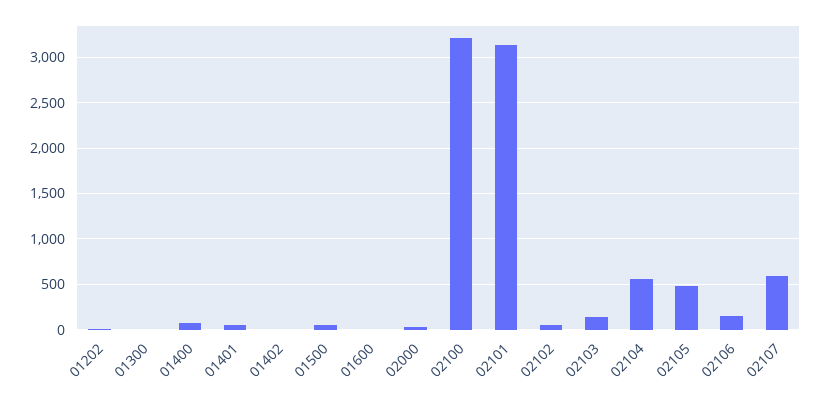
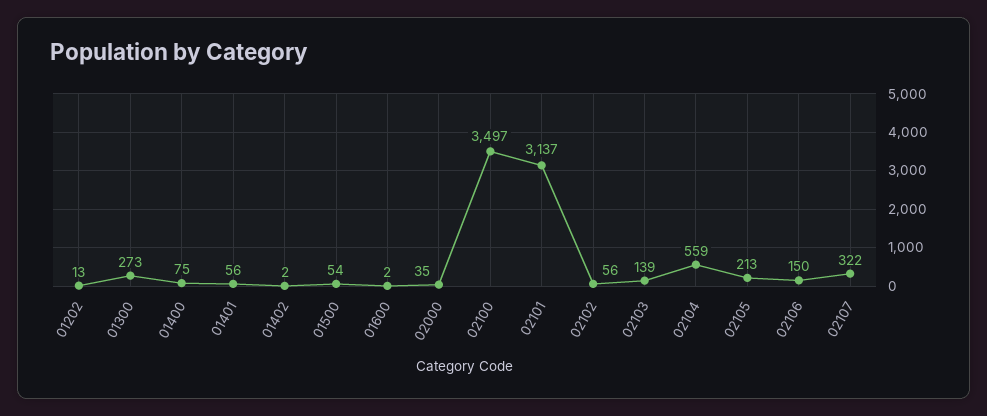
01300: 0 -> 273
02100: 3200 -> 3497
02105: 500 -> 213
02107: 600 -> 322

